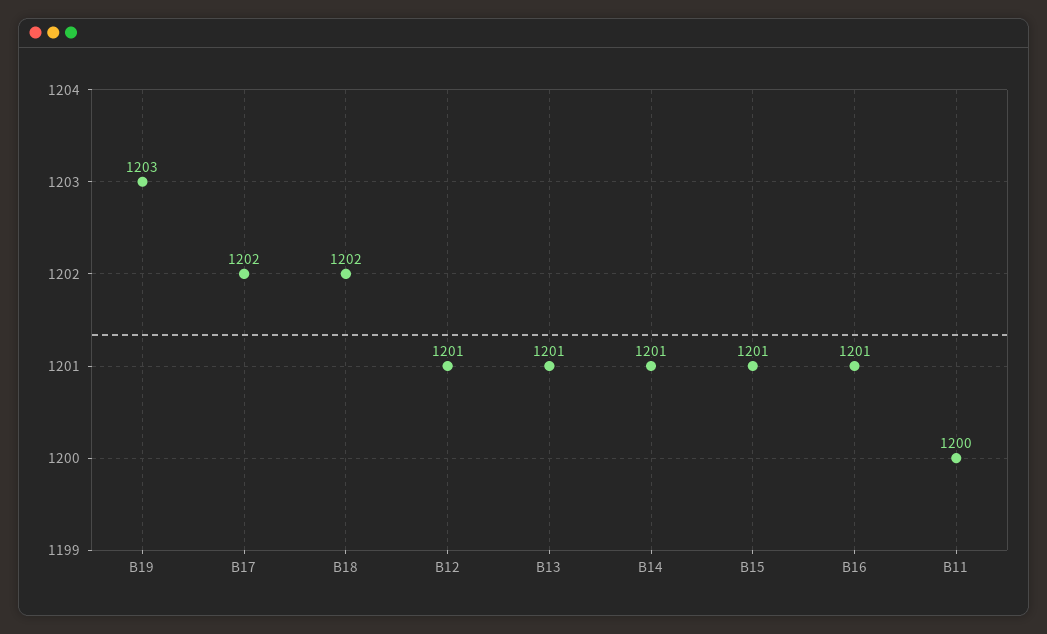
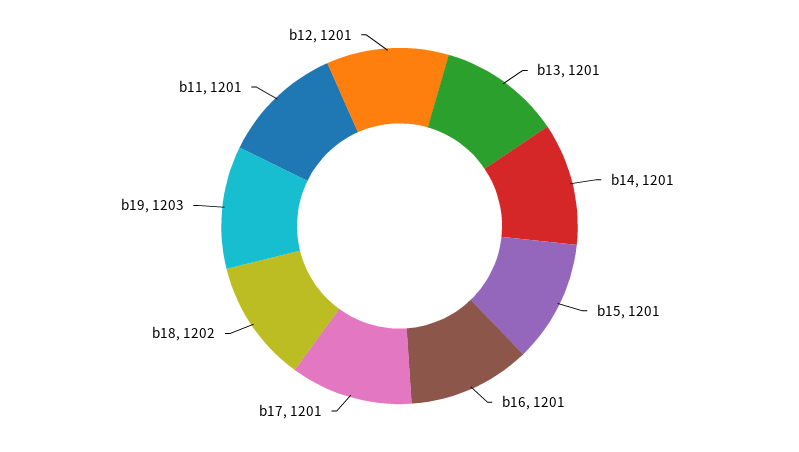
B17: 1202 -> 1201
B11: 1200 -> 1201

